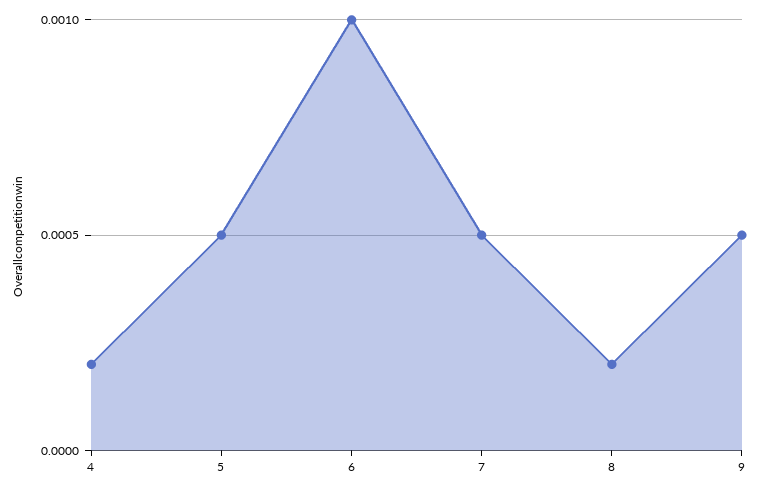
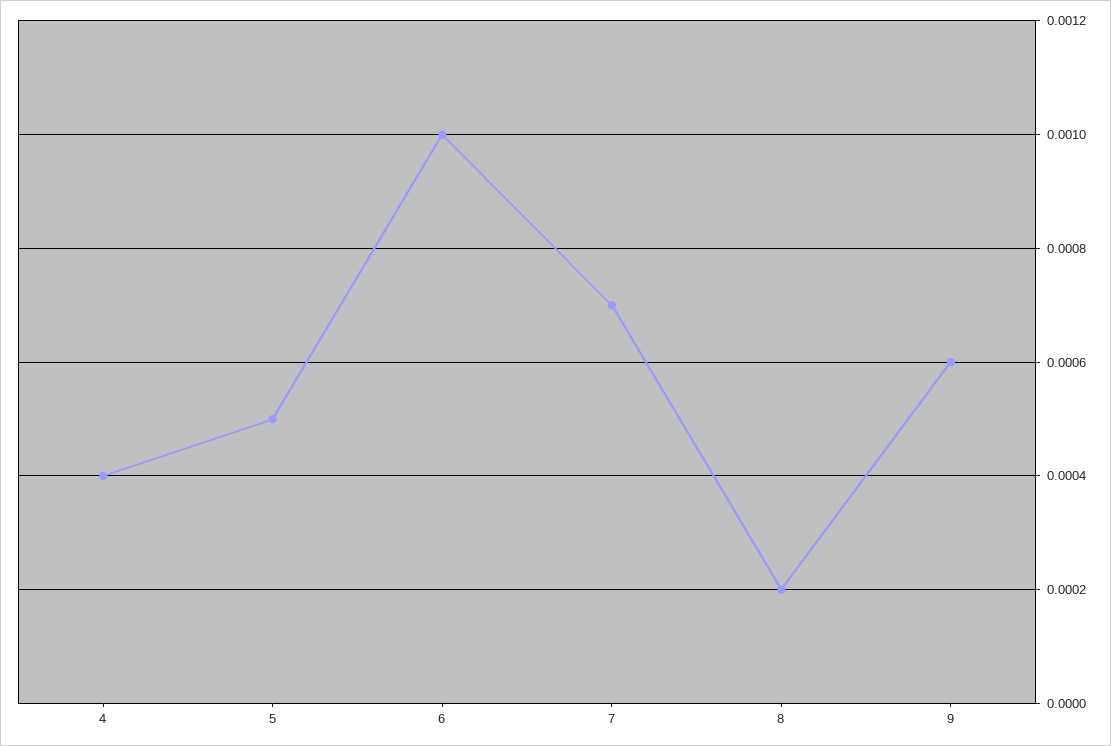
4: 0.0002 -> 0.0004
7: 0.0005 -> 0.0007
9: 0.0005 -> 0.0006

